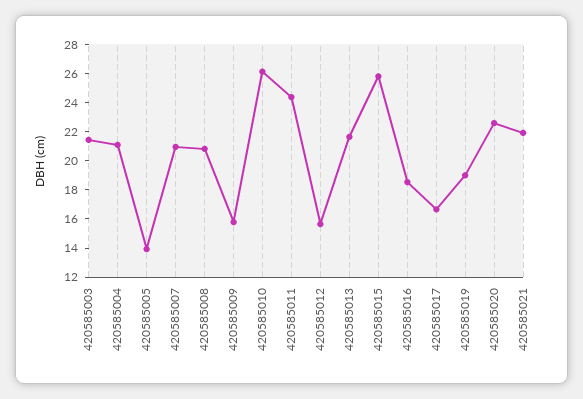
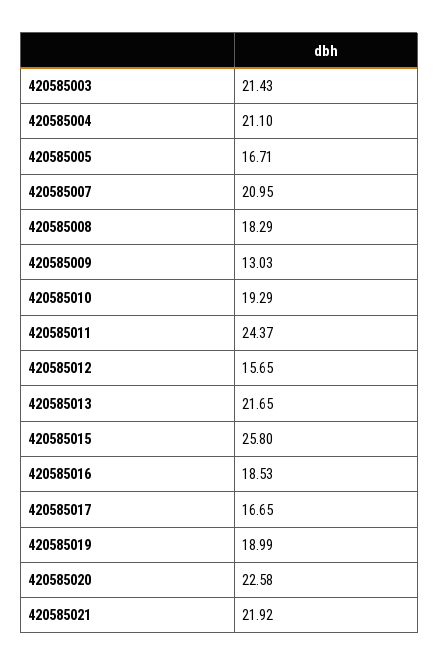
420585005: 14 -> 16.71
420585008: 21 -> 18.29
420585009: 16 -> 13.03
420585010: 26 -> 19.29

